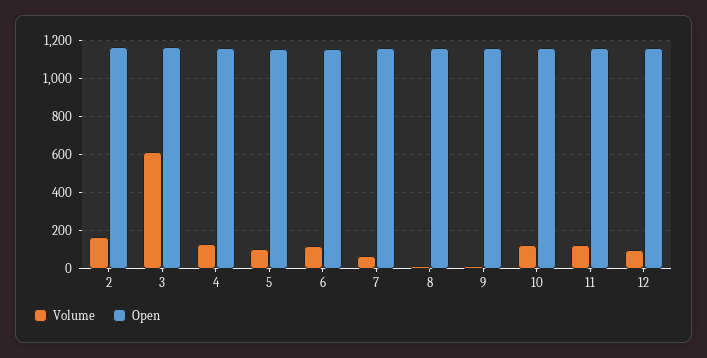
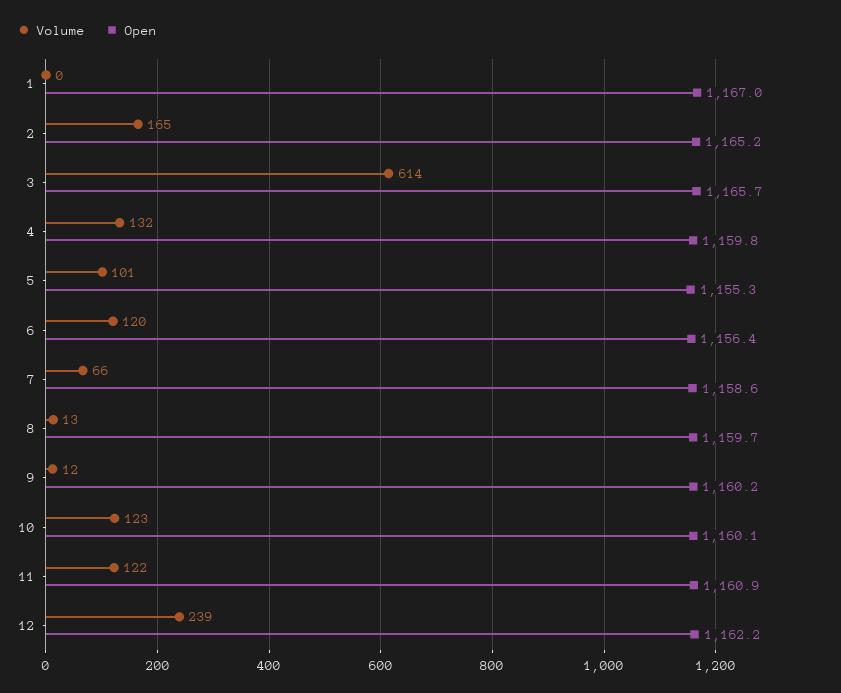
Volume, 12: 100 -> 239
Volume, 1: none -> 0
Open, 1: none -> 1167

